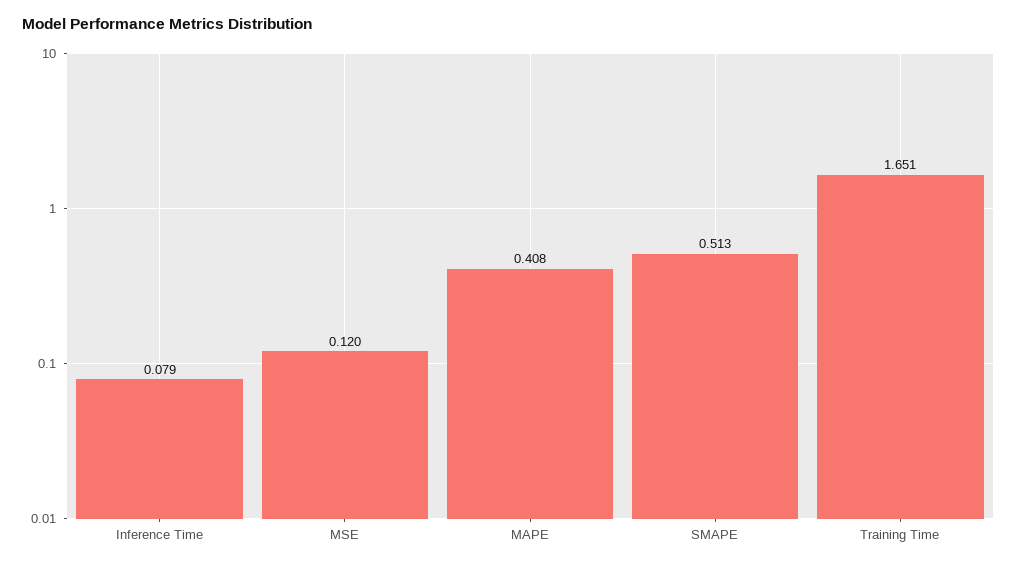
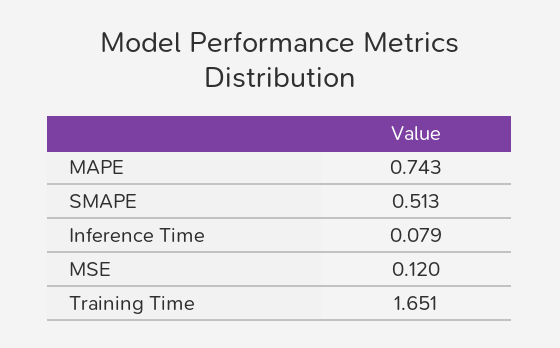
MAPE: 0.408 -> 0.743

